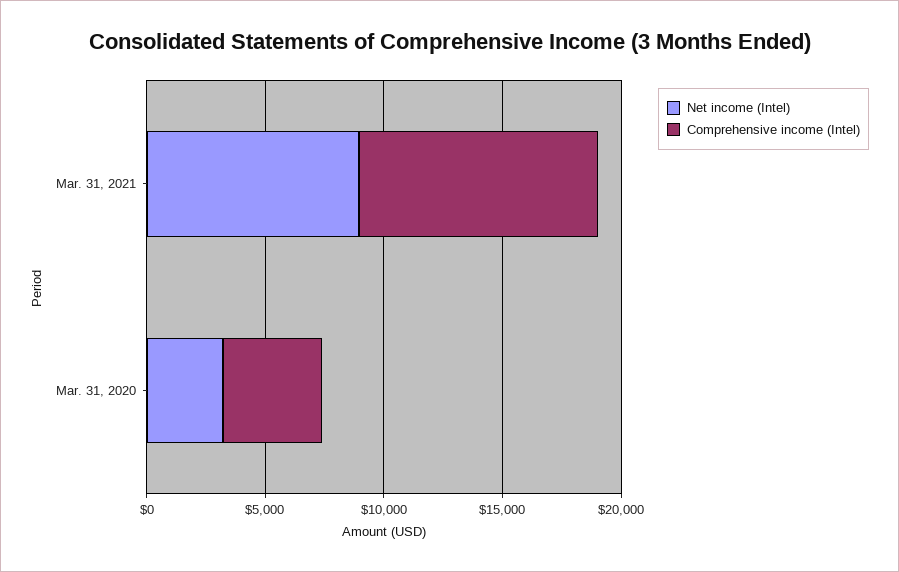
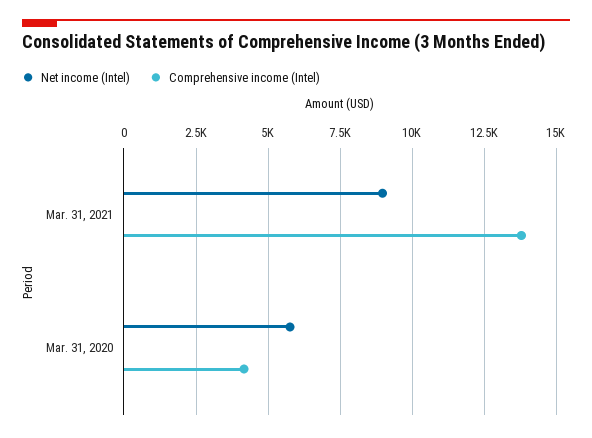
Comprehensive income (Intel), Mar. 31, 2021: 10000 -> 13750
Net income (Intel), Mar. 31, 2020: 3000 -> 5750

